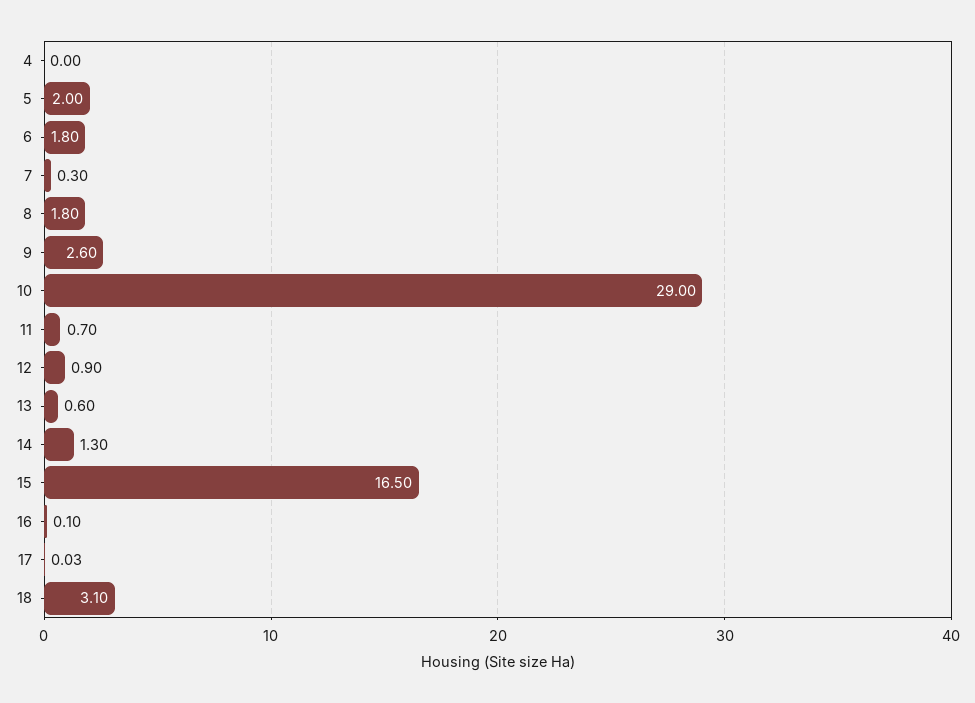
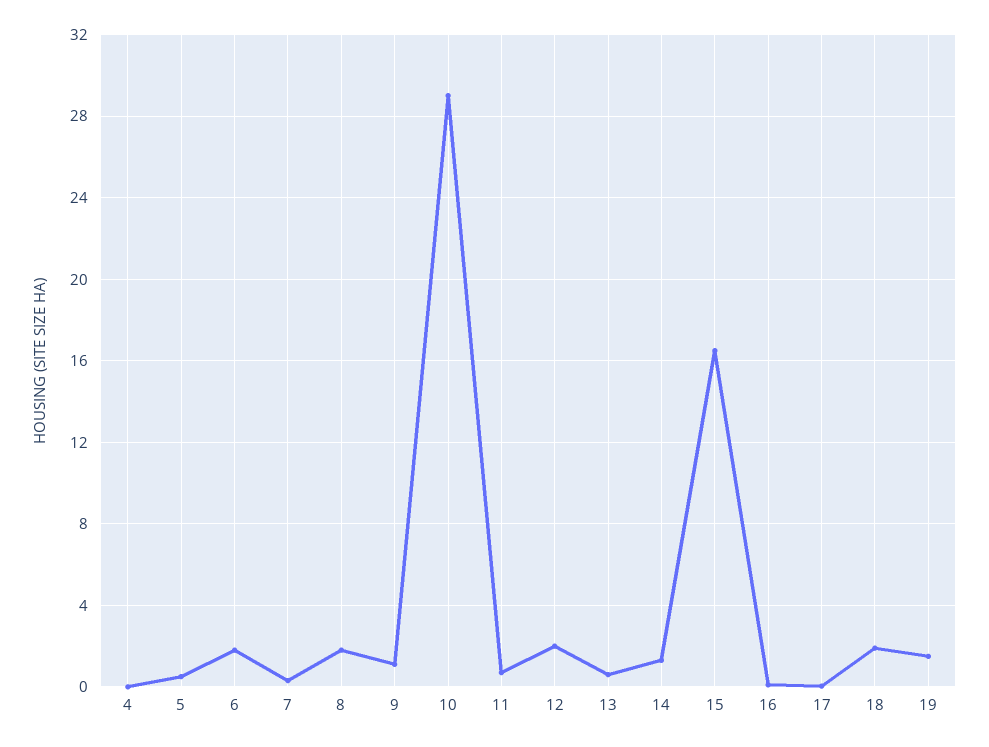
5: 2 -> 0.5
9: 2.6 -> 1
12: 0.9 -> 2
18: 3.1 -> 2
19: none -> 1.5

